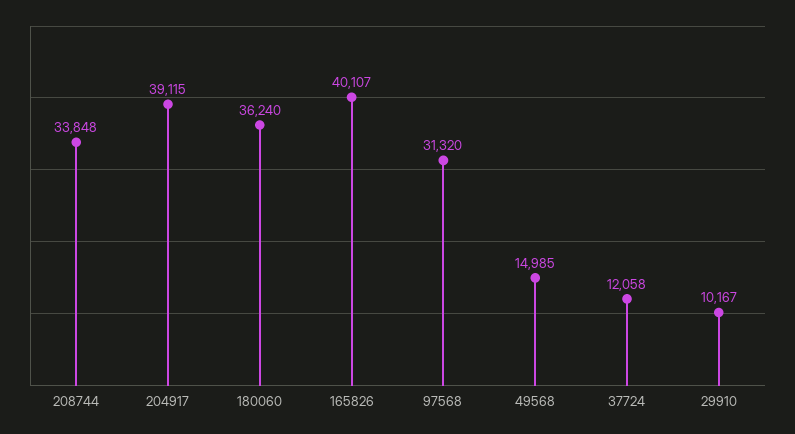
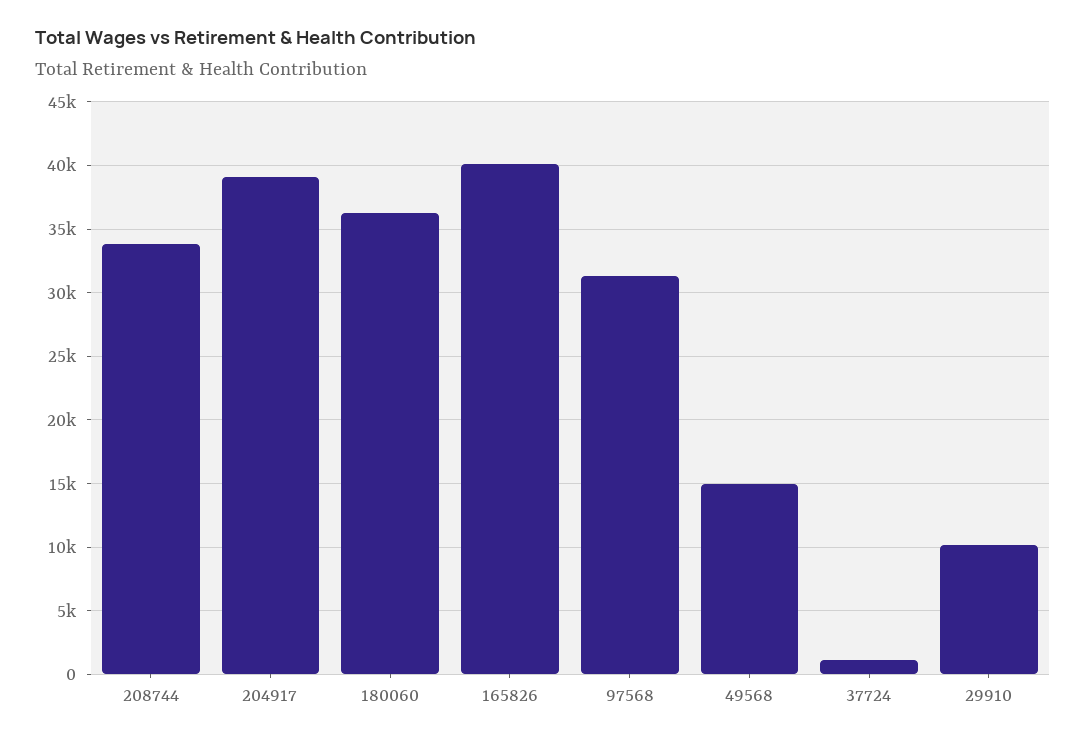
37724: 12058 -> 1000

